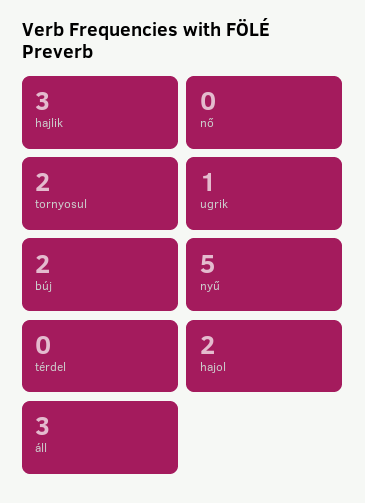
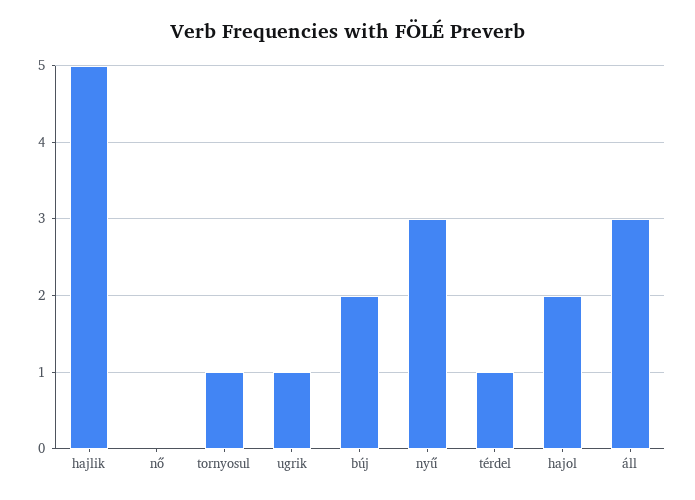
hajlik: 3 -> 5
tornyosul: 2 -> 1
nyű: 5 -> 3
térdel: 0 -> 1

